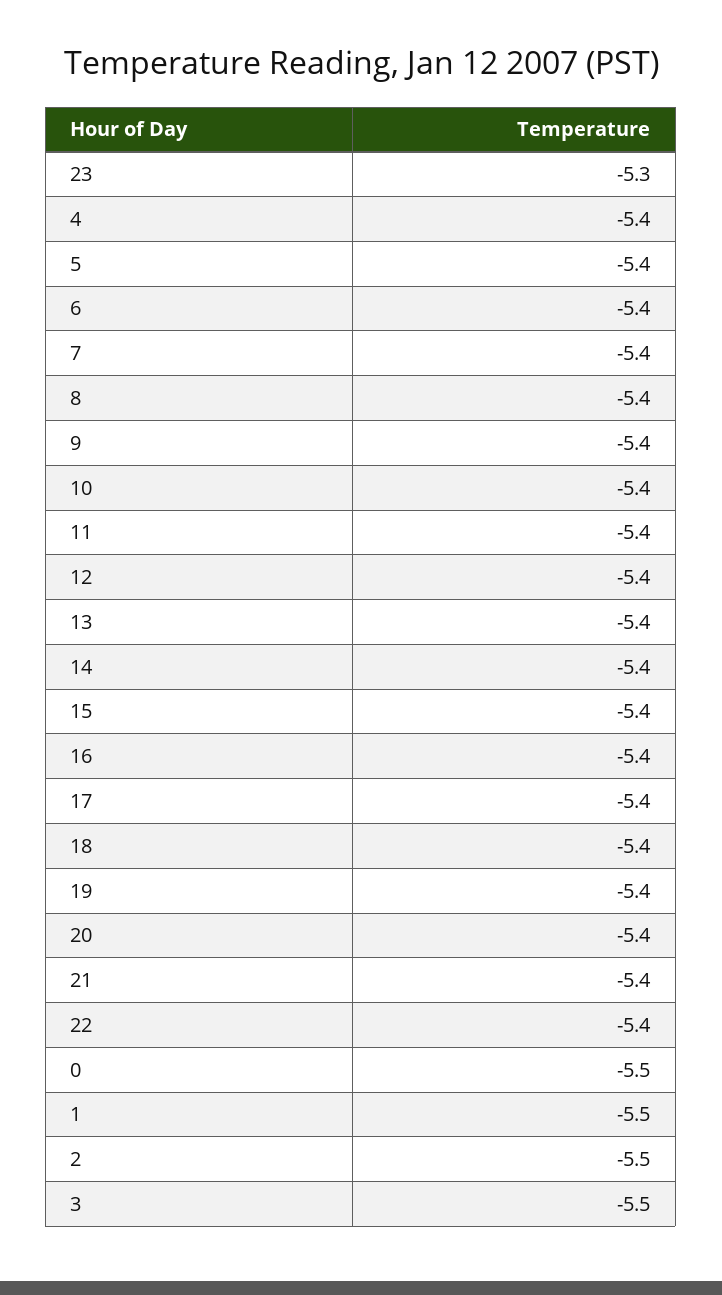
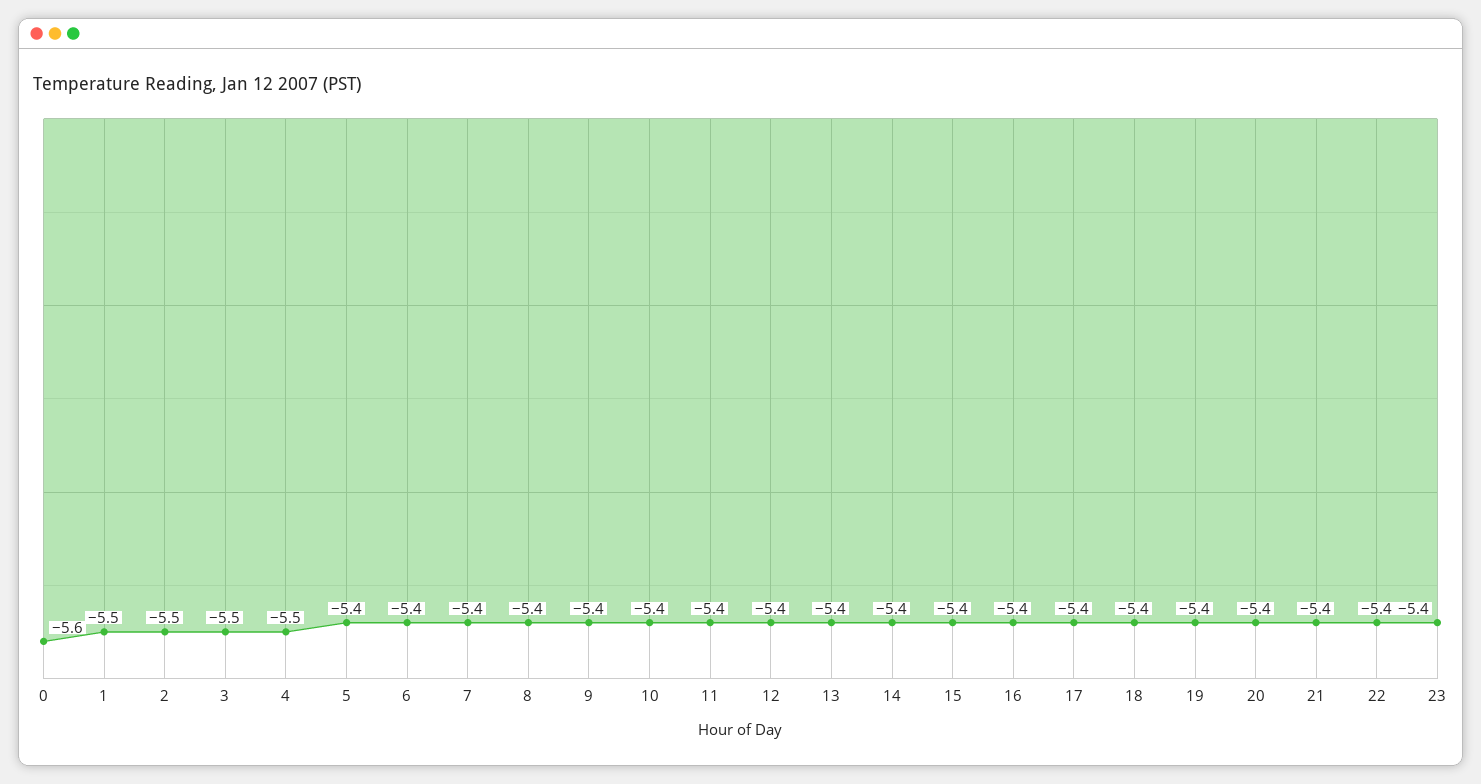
23: -5.3 -> -5.4
4: -5.4 -> -5.5
0: -5.5 -> -5.6

